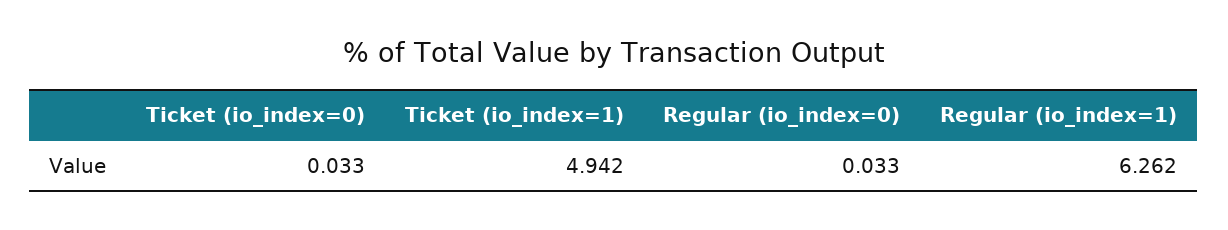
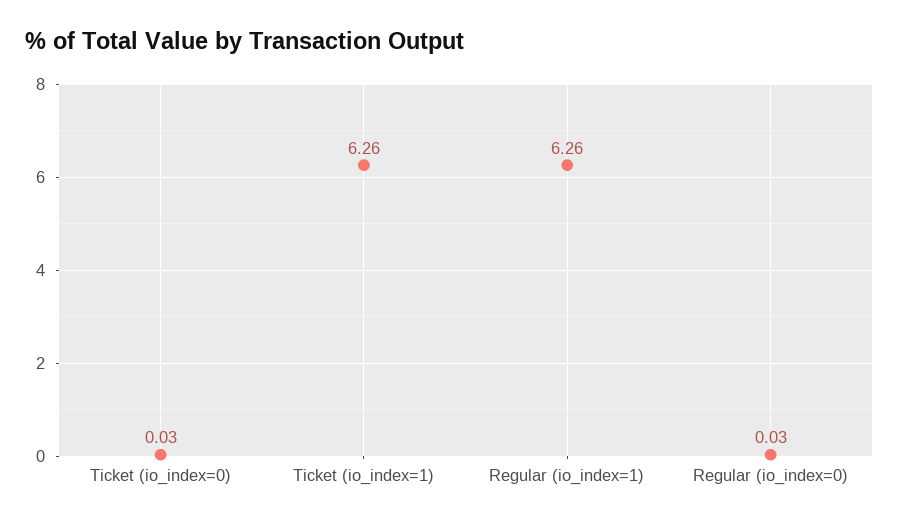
Ticket (io_index=1): 4.942 -> 6.26

